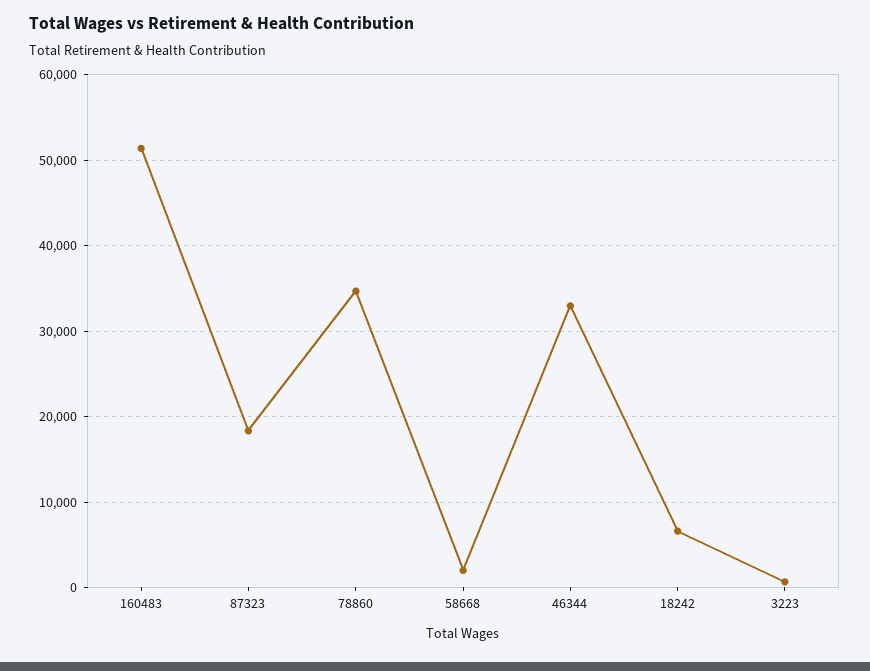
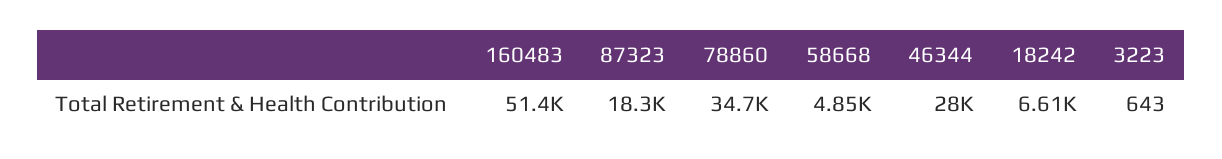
58668: 2000 -> 4850
46344: 33000 -> 28000

